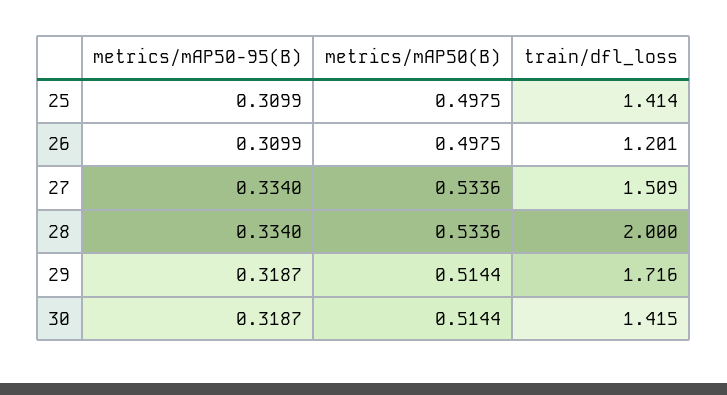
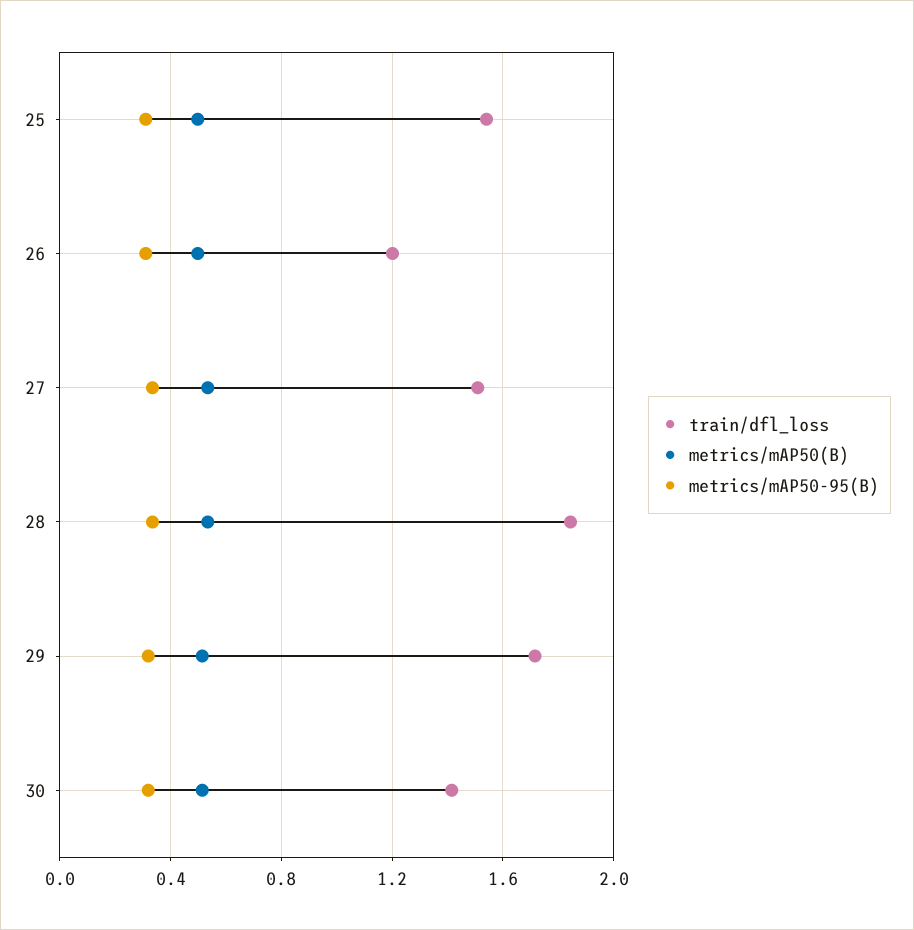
train/dfl_loss, 25: 1.414 -> 1.55
train/dfl_loss, 28: 2 -> 1.85

